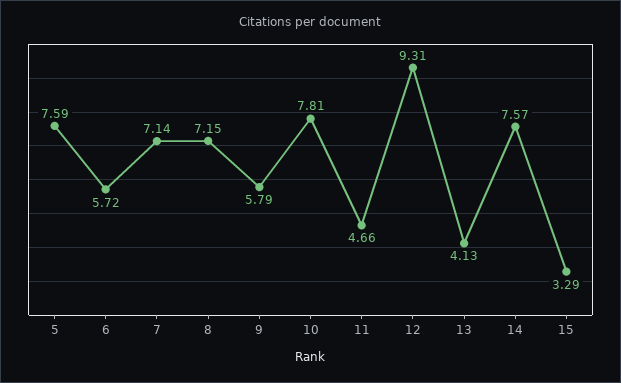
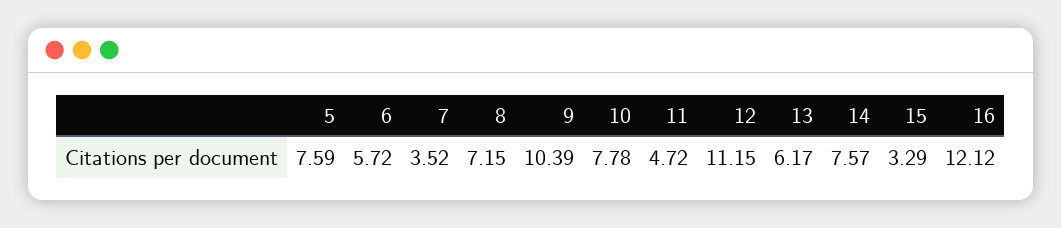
7: 7.14 -> 3.52
9: 5.79 -> 10.39
10: 7.81 -> 7.78
11: 4.66 -> 4.72
12: 9.31 -> 11.15
13: 4.13 -> 6.17
16: none -> 12.12

